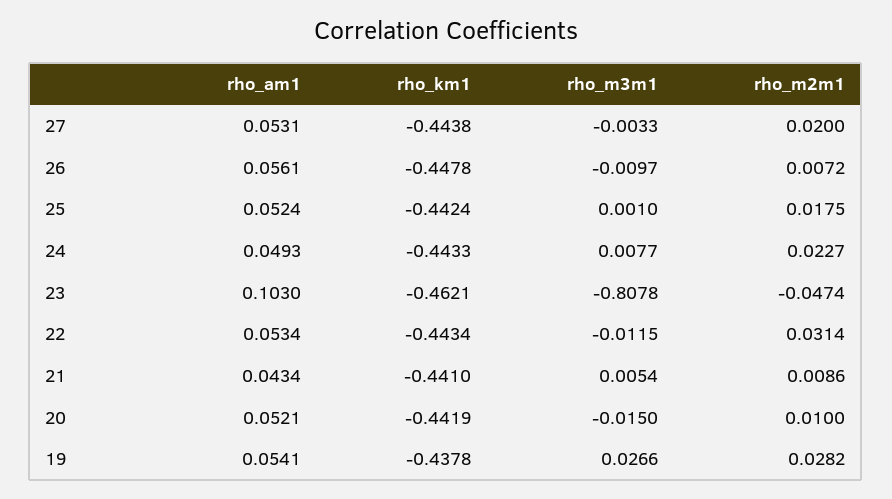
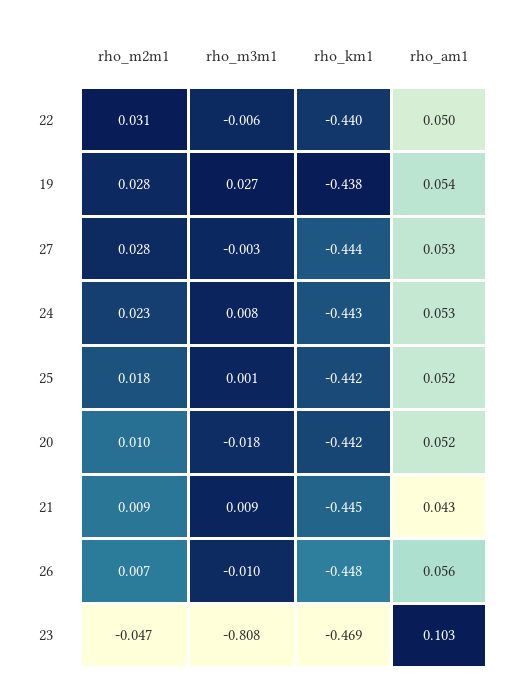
rho_m2m1, 27: 0.02 -> 0.028
rho_am1, 24: 0.0493 -> 0.053
rho_km1, 23: -0.4621 -> -0.469
rho_am1, 22: 0.0534 -> 0.05
rho_km1, 22: -0.4434 -> -0.44
rho_m3m1, 22: -0.0115 -> -0.006
rho_km1, 21: -0.441 -> -0.445
rho_m3m1, 21: 0.0054 -> 0.009
rho_m3m1, 20: -0.015 -> -0.018

